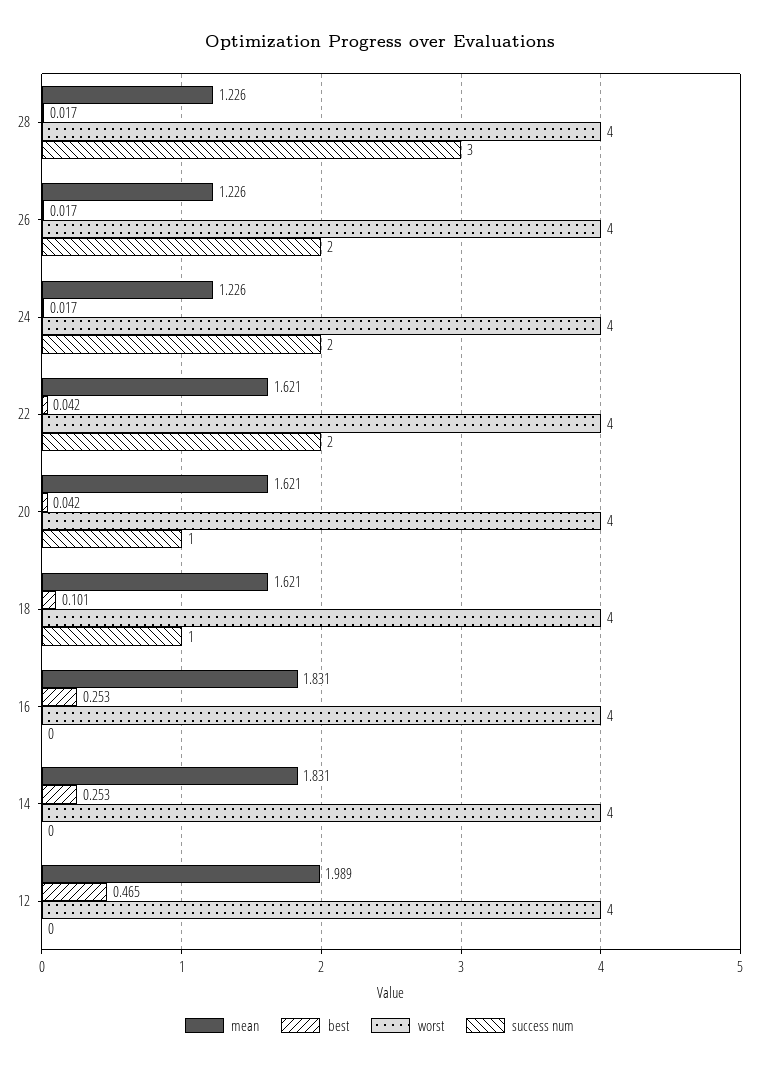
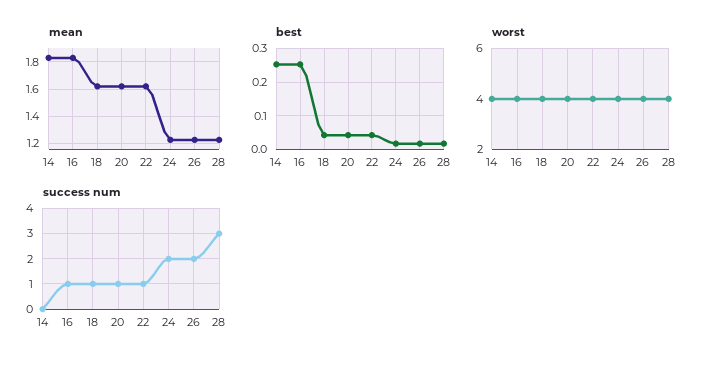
success num, 22: 2 -> 1
best, 18: 0.101 -> 0.04
success num, 16: 0 -> 1
mean, 12: 1.989 -> none
best, 12: 0.465 -> none
worst, 12: 4 -> none
success num, 12: 0 -> none

